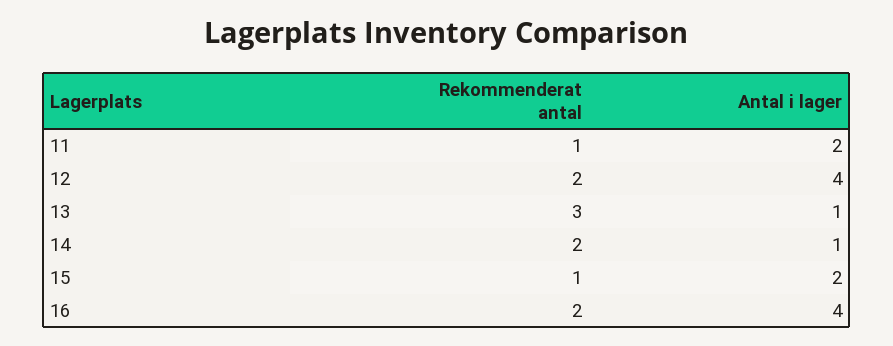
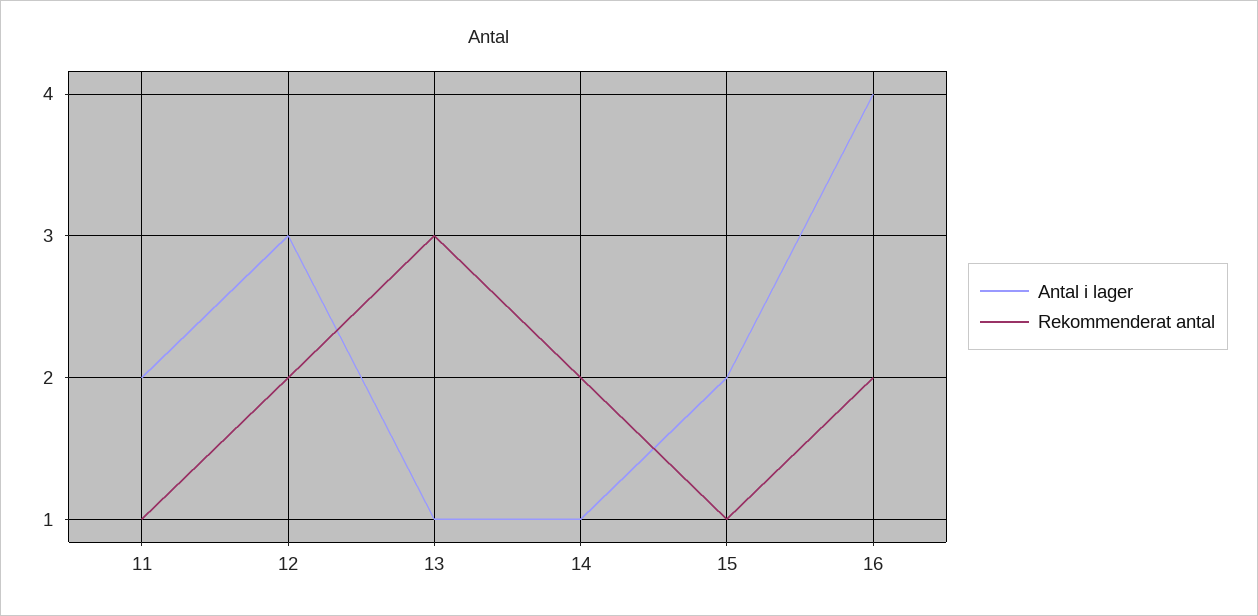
Antal i lager, 12: 4 -> 3

